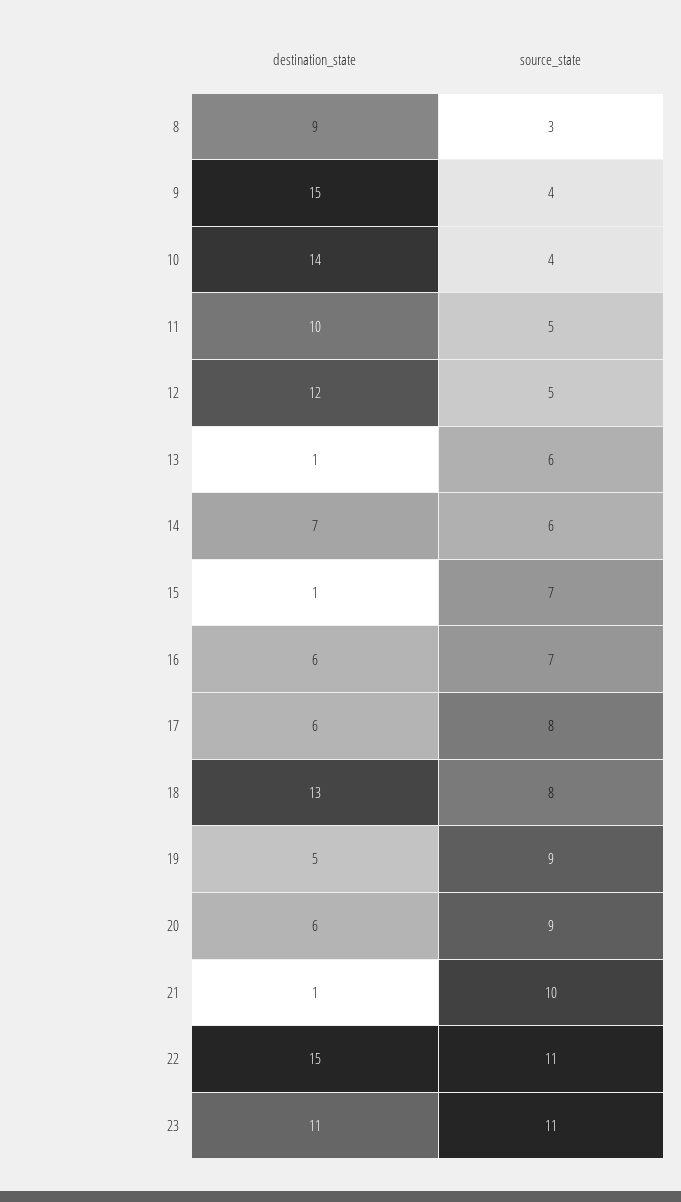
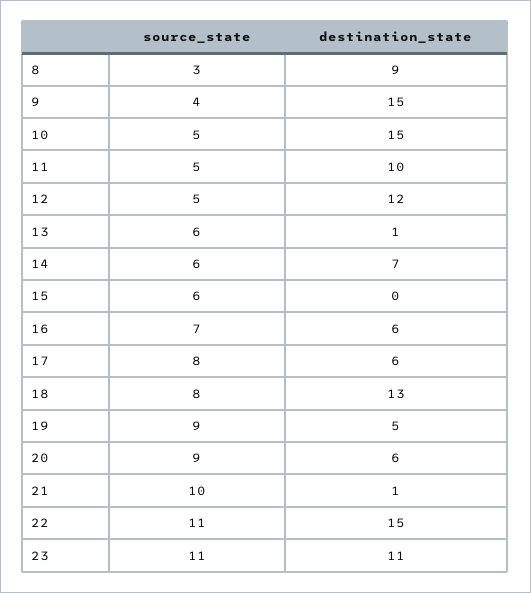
destination_state, 10: 14 -> 15
source_state, 10: 4 -> 5
destination_state, 15: 1 -> 0
source_state, 15: 7 -> 6

